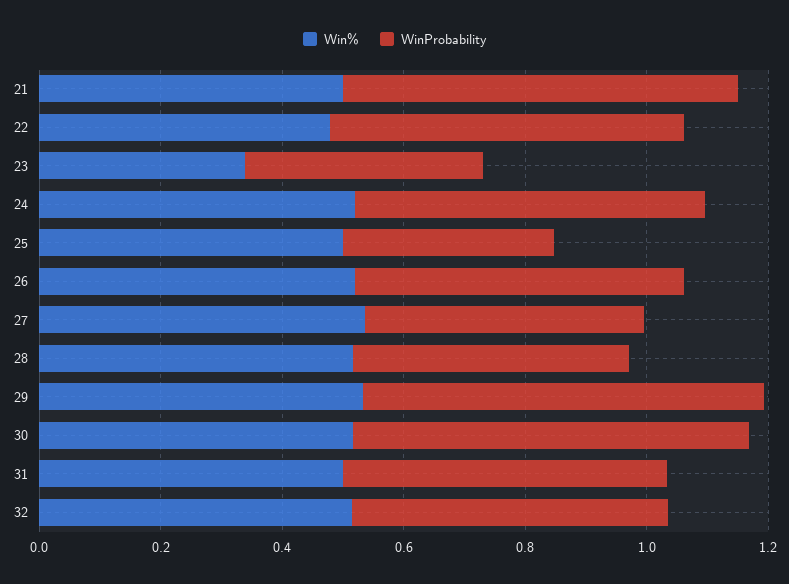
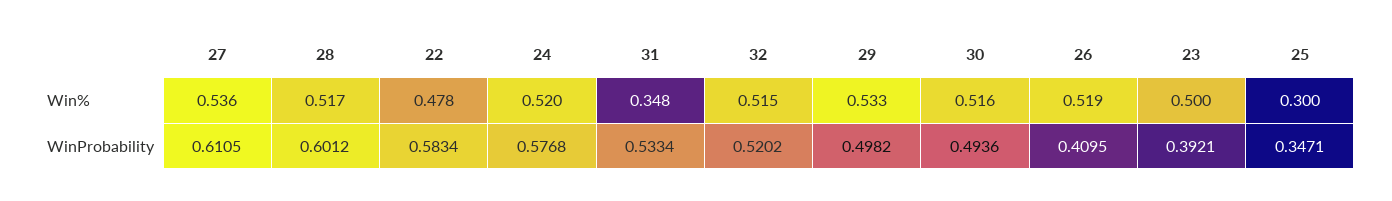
Win%, 21: 0.5 -> none
WinProbability, 21: 0.65 -> none
Win%, 23: 0.35 -> 0.5
Win%, 25: 0.5 -> 0.3
WinProbability, 26: 0.55 -> 0.4095
WinProbability, 27: 0.45 -> 0.6105
WinProbability, 28: 0.45 -> 0.6012
WinProbability, 29: 0.65 -> 0.4982
WinProbability, 30: 0.65 -> 0.4936
Win%, 31: 0.5 -> 0.348

